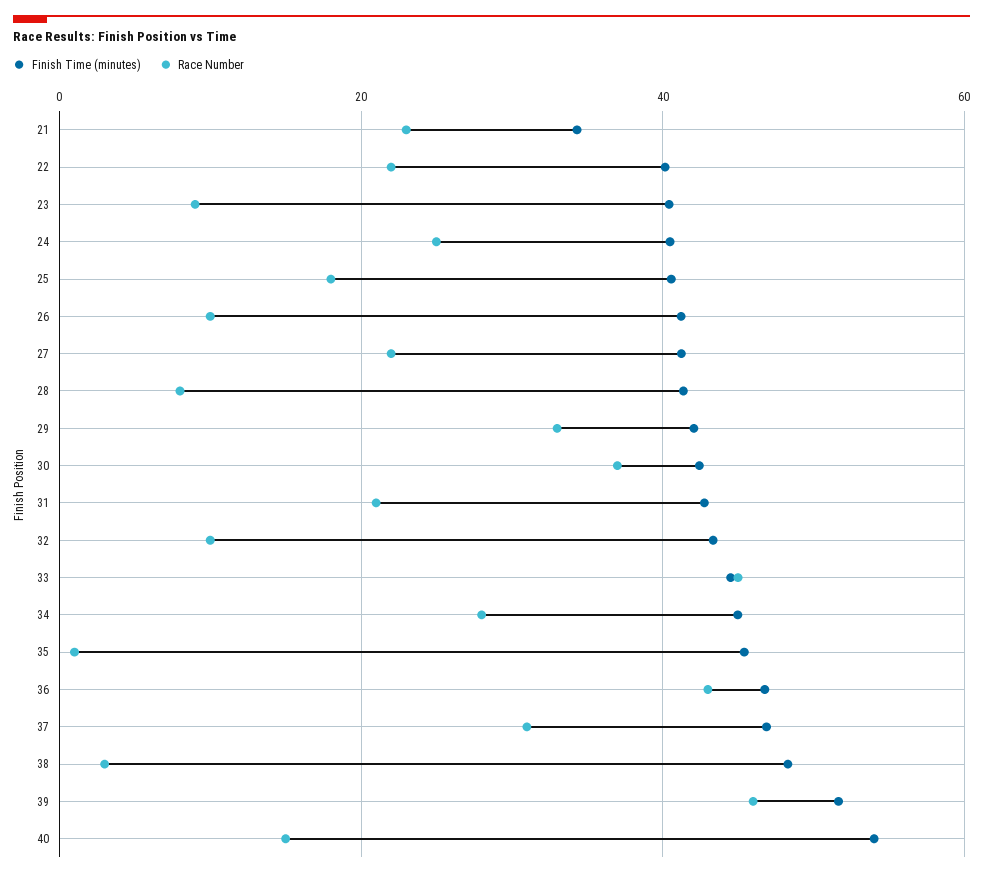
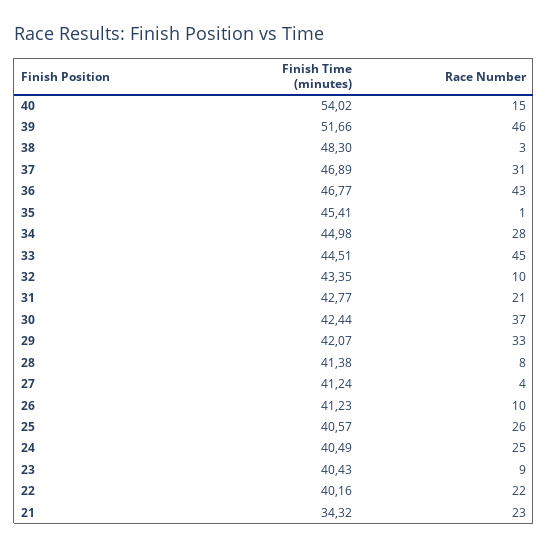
Race Number, 25: 18 -> 26
Race Number, 27: 22 -> 4

